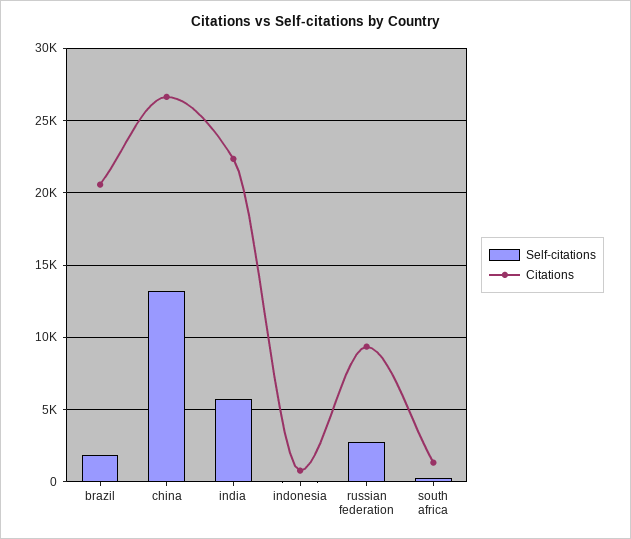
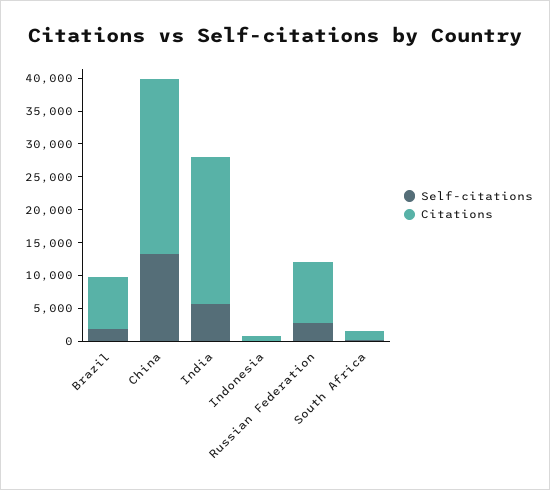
Citations, brazil: 20500 -> 7500

